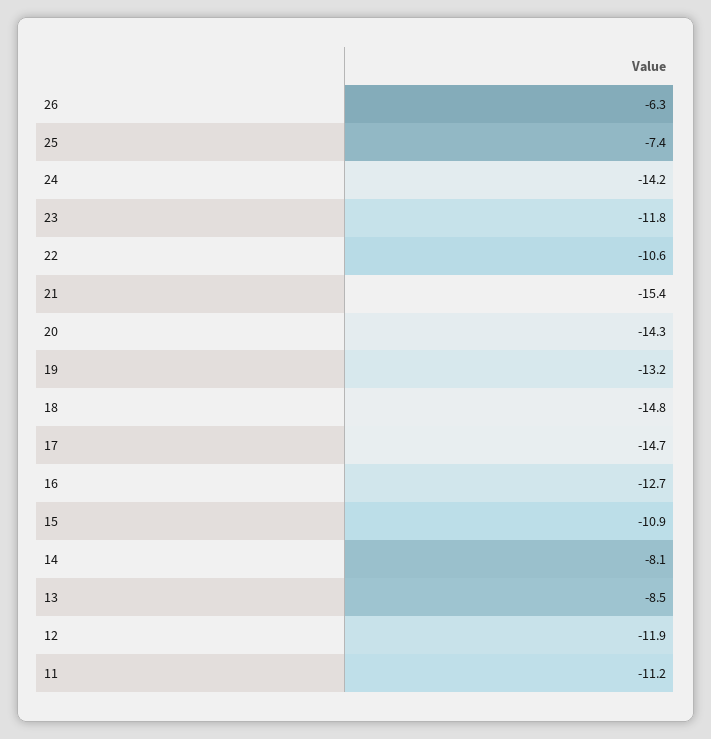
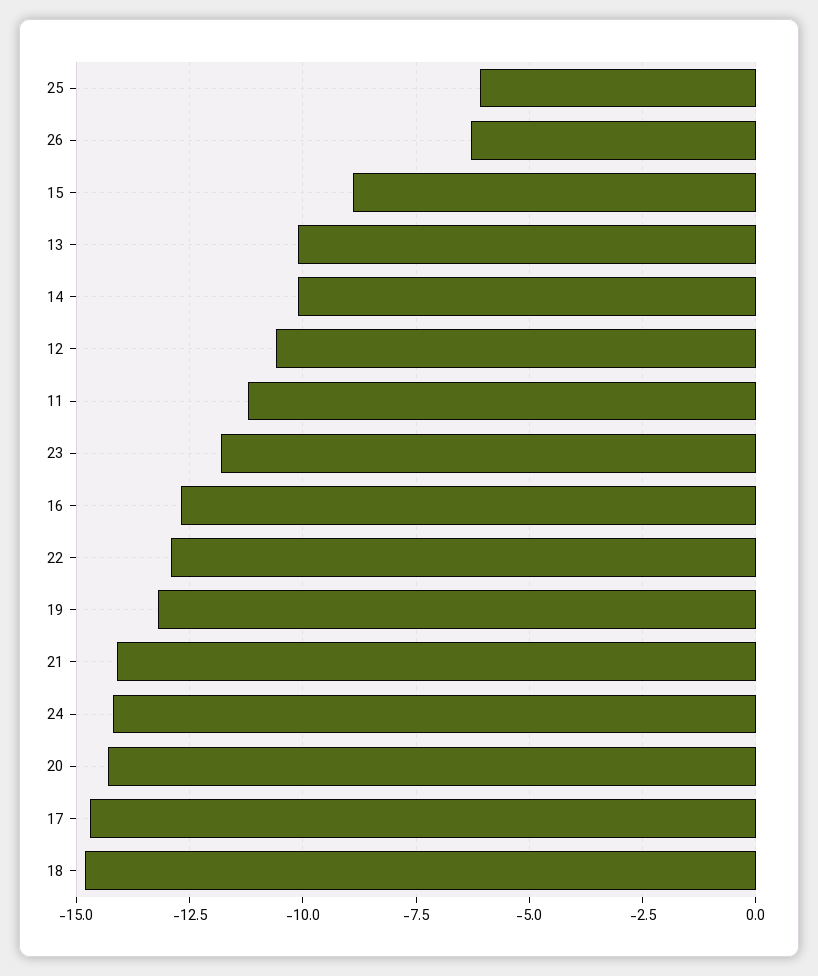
25: -7.4 -> -6
22: -10.6 -> -13
21: -15.4 -> -14
15: -10.9 -> -9
14: -8.1 -> -10
13: -8.5 -> -10
12: -11.9 -> -10.5

